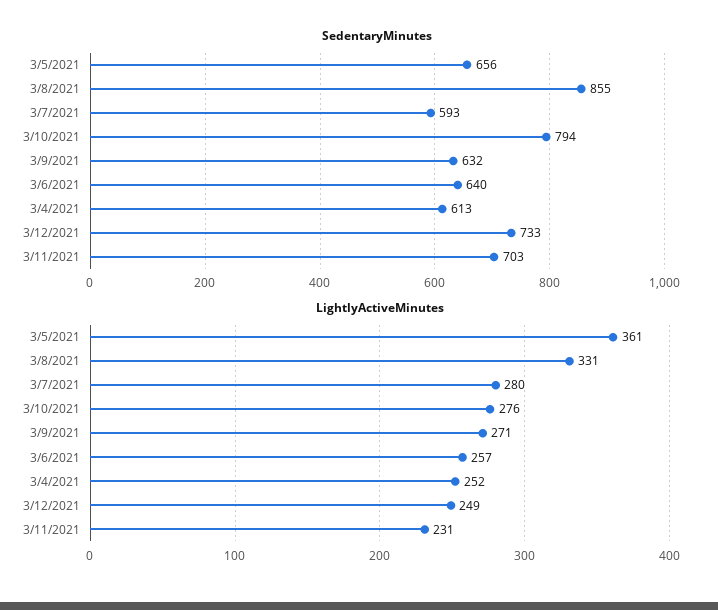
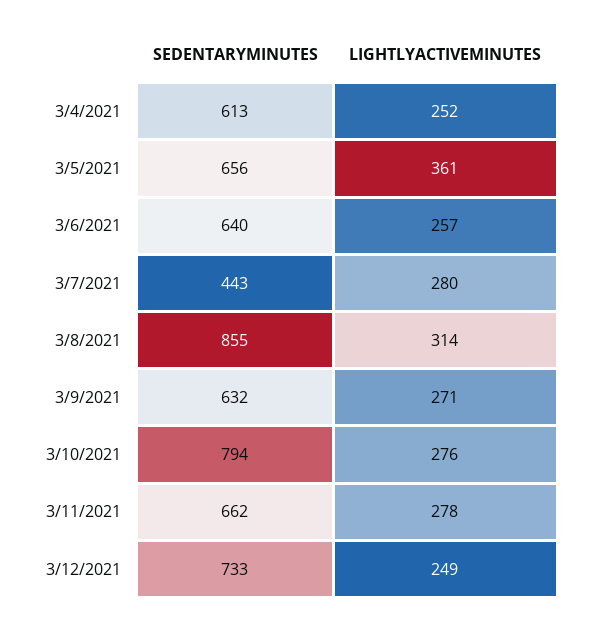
SedentaryMinutes, 3/7/2021: 593 -> 443
SedentaryMinutes, 3/11/2021: 703 -> 662
LightlyActiveMinutes, 3/8/2021: 331 -> 314
LightlyActiveMinutes, 3/11/2021: 231 -> 278

